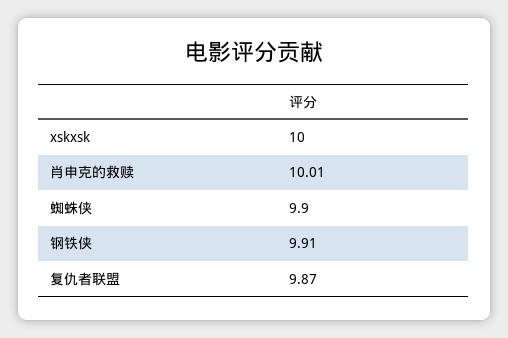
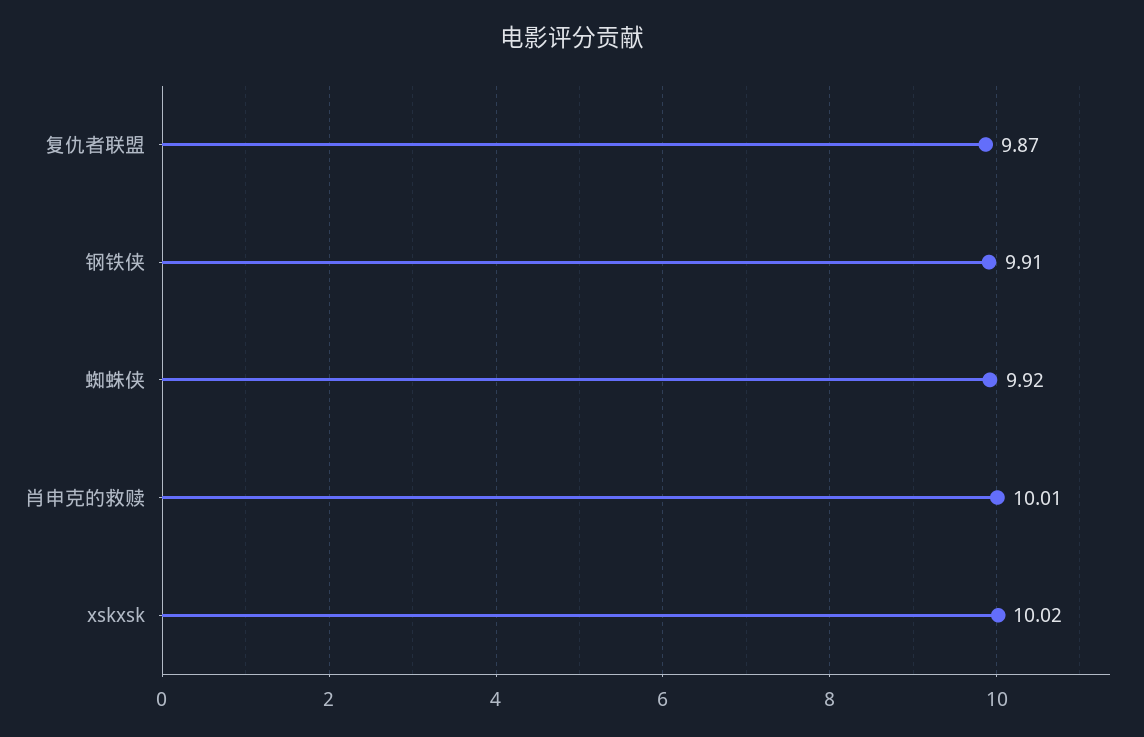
xskxsk: 10 -> 10.02
蜘蛛侠: 9.9 -> 9.92

